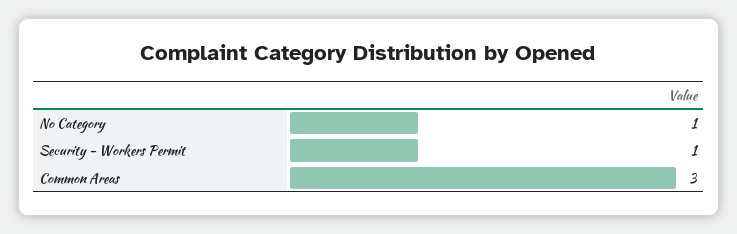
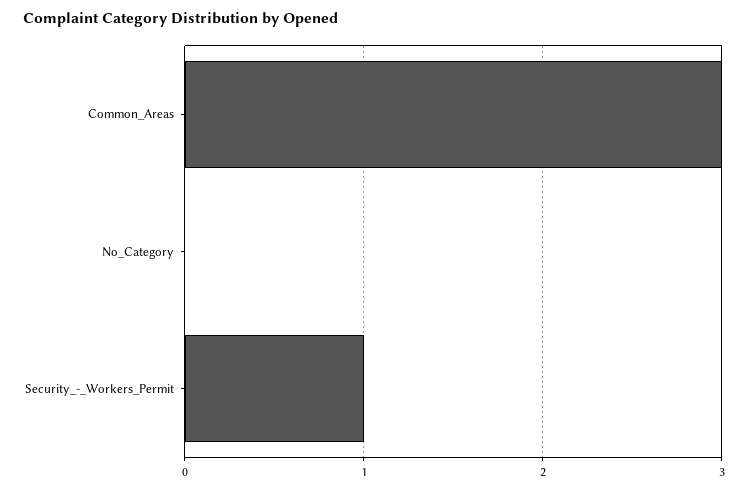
No Category: 1 -> 0

